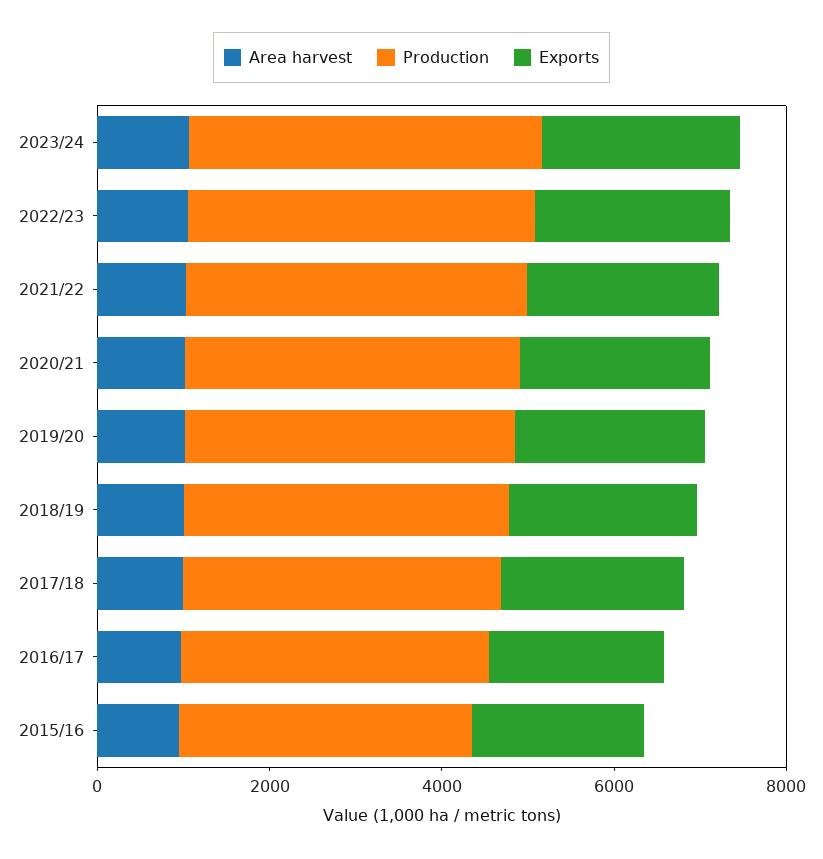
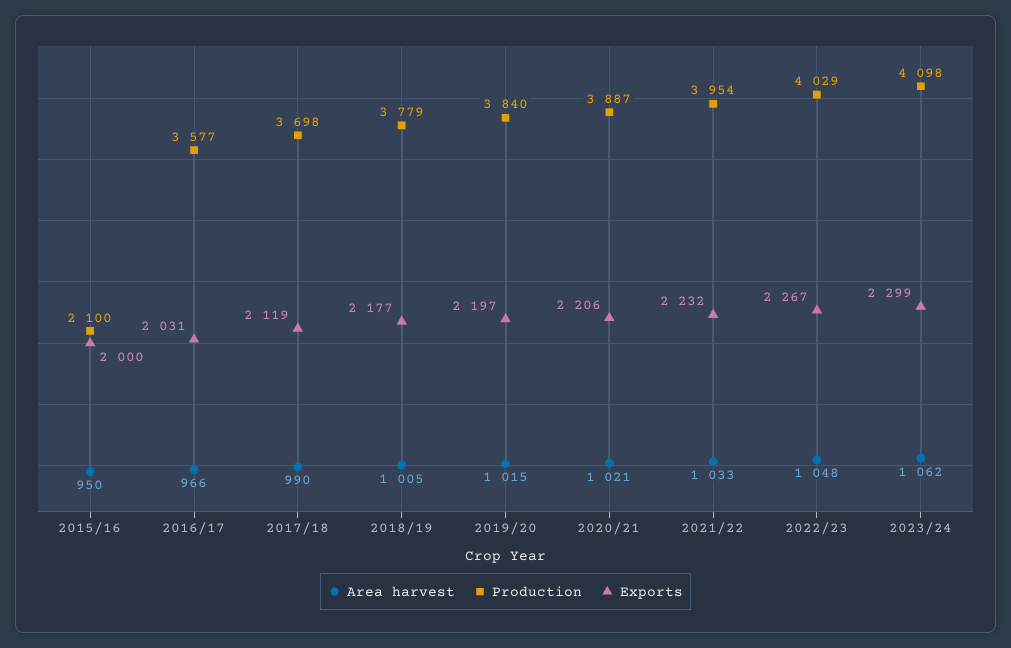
Production, 2015/16: 3500 -> 2100

